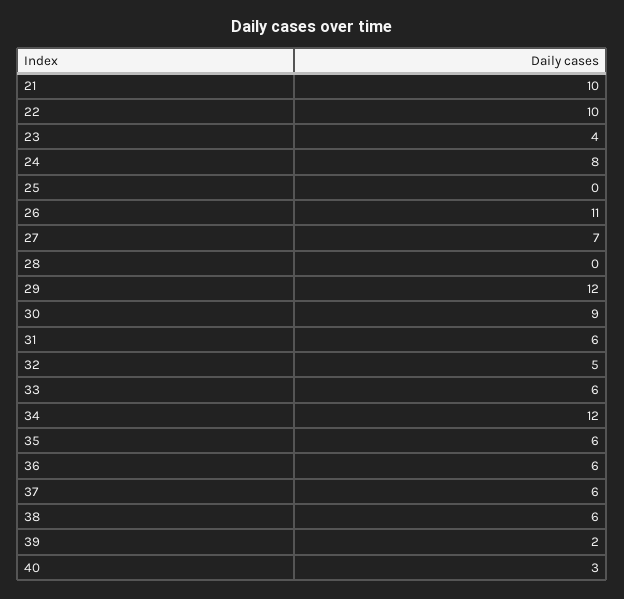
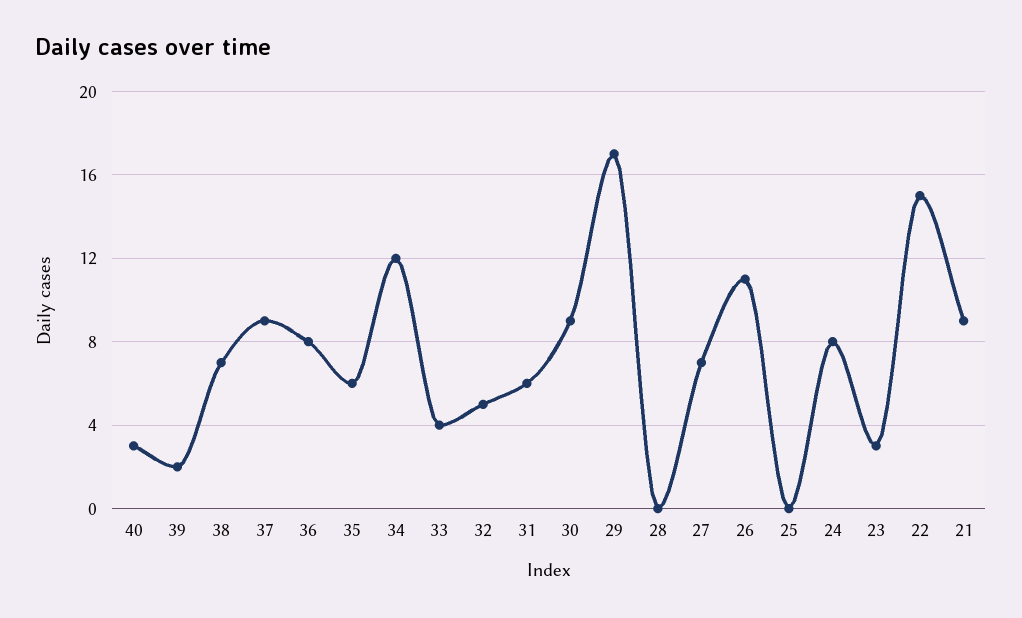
21: 10 -> 9
22: 10 -> 15
23: 4 -> 3
29: 12 -> 17
33: 6 -> 4
36: 6 -> 8
37: 6 -> 9
38: 6 -> 7

